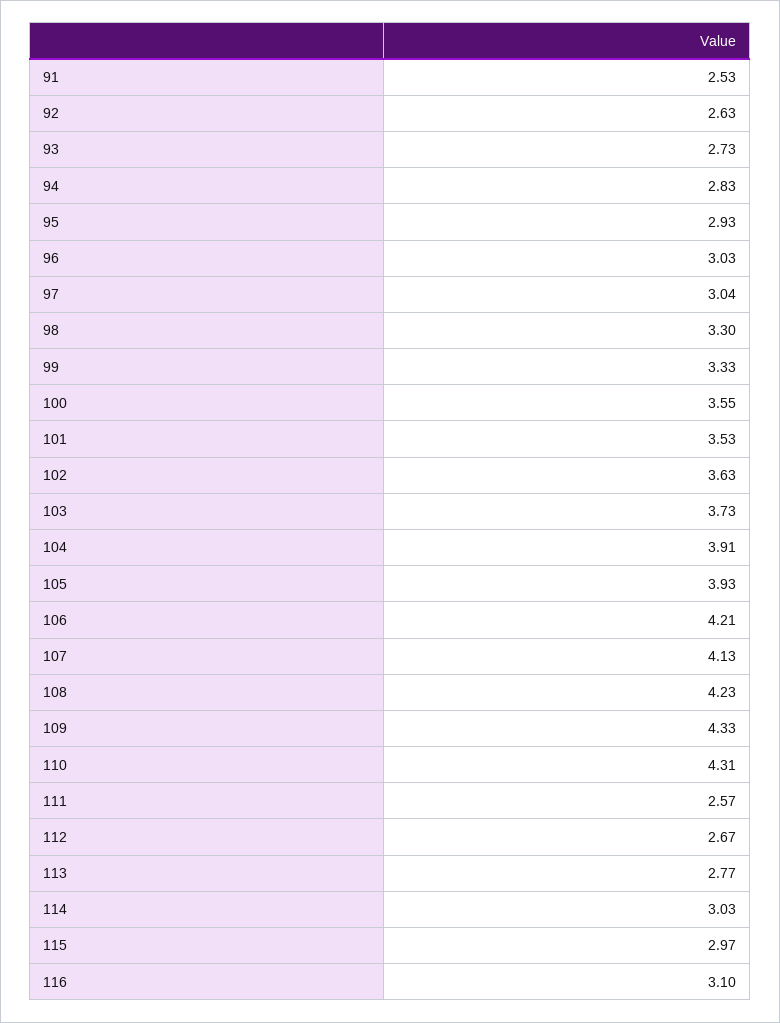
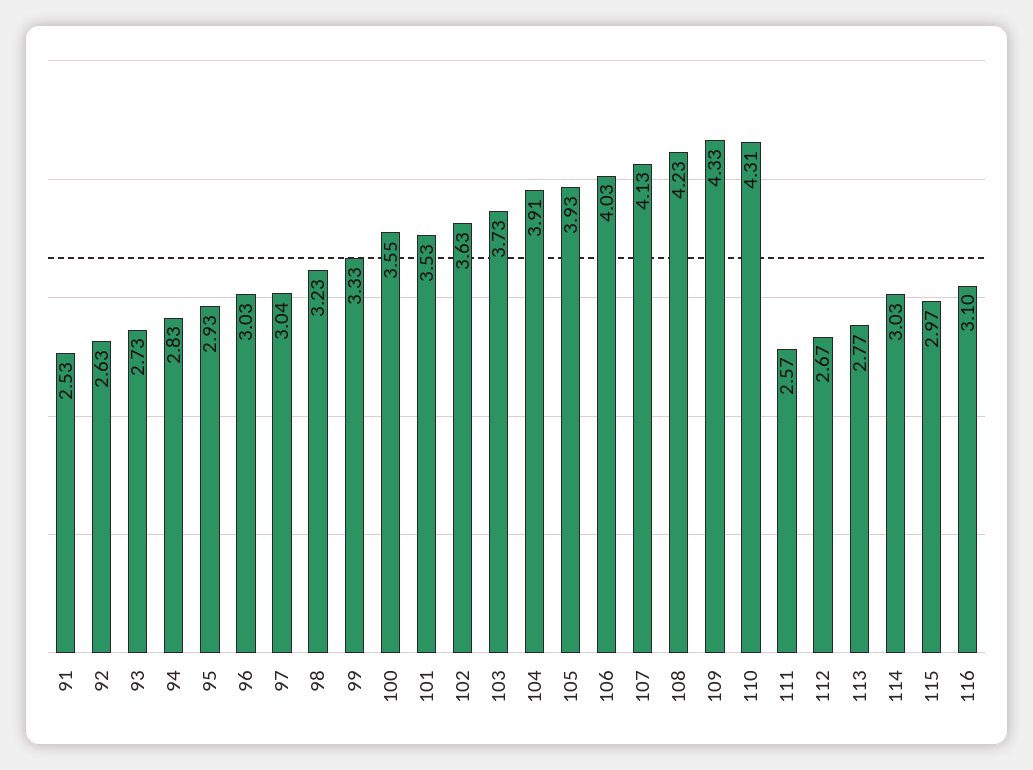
98: 3.3 -> 3.23
106: 4.21 -> 4.03

